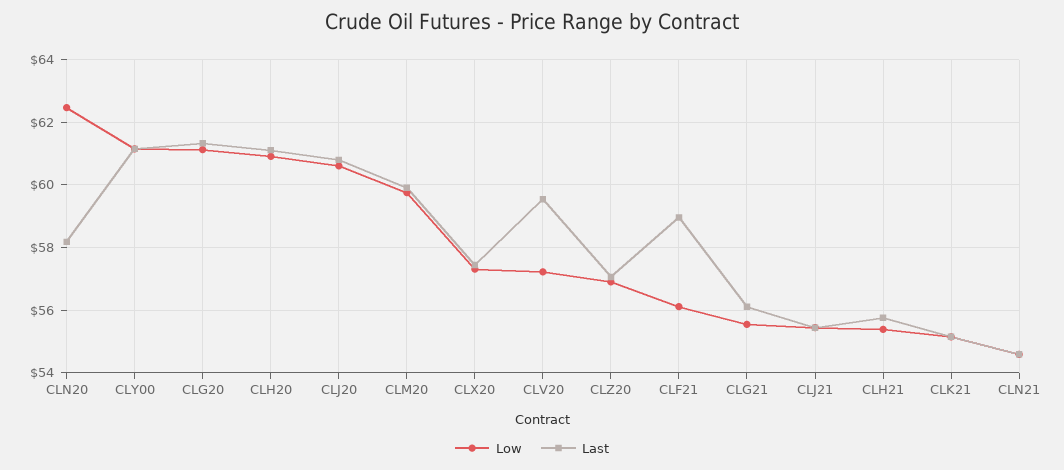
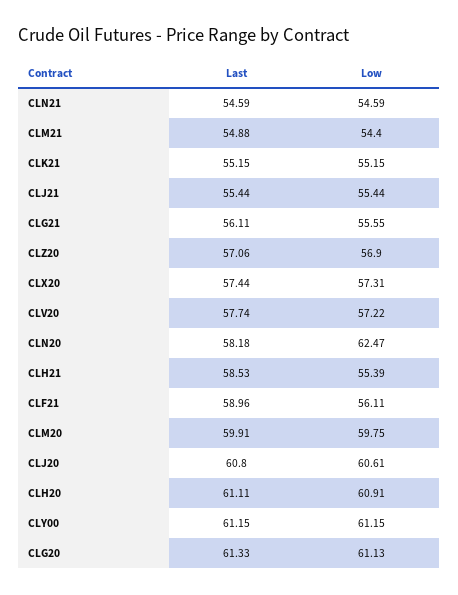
Last, CLV20: 59.6 -> 57.74
Last, CLH21: 55.8 -> 58.53
Last, CLM21: none -> 54.88
Low, CLM21: none -> 54.4

